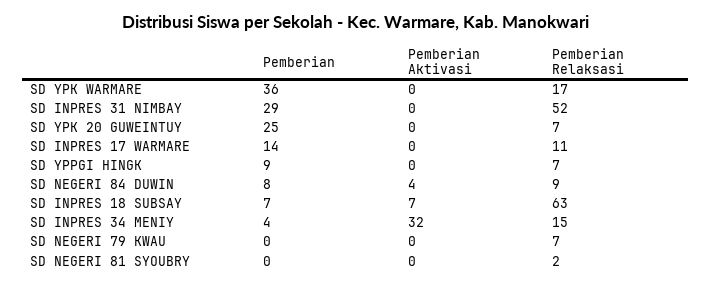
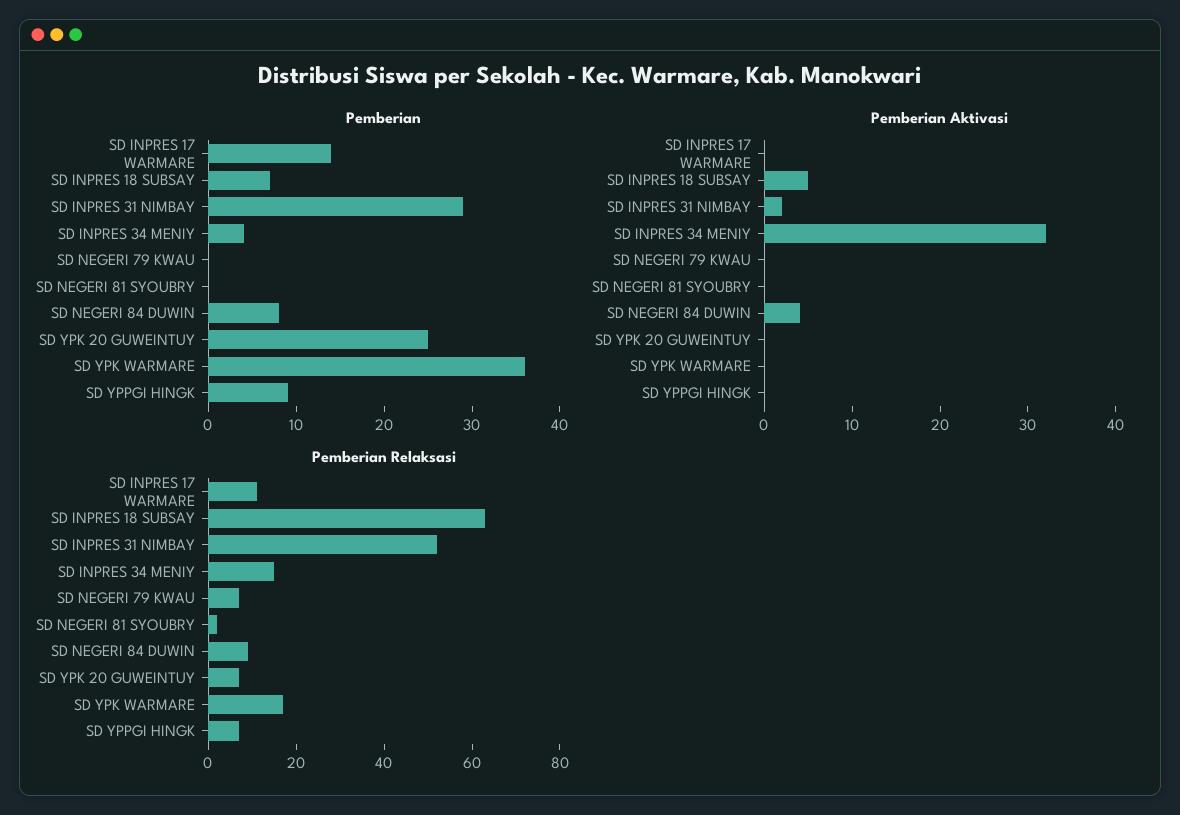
Pemberian Aktivasi, SD INPRES 31 NIMBAY: 0 -> 2
Pemberian Aktivasi, SD INPRES 18 SUBSAY: 7 -> 5

